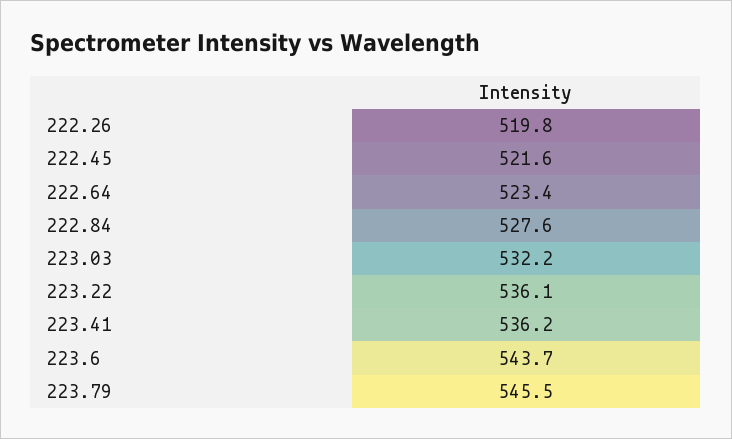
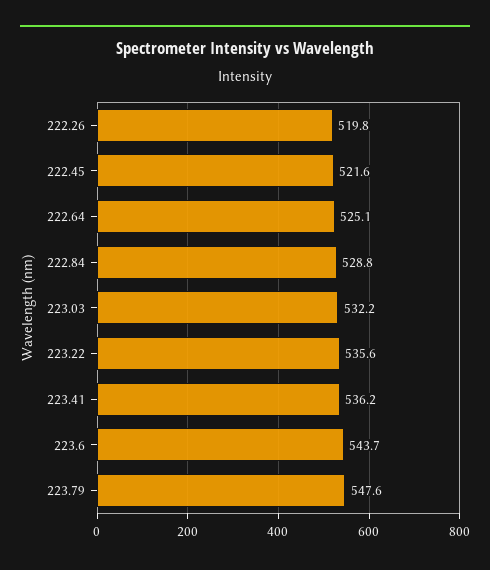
222.64: 523.4 -> 525.1
222.84: 527.6 -> 528.8
223.22: 536.1 -> 535.6
223.79: 545.5 -> 547.6

